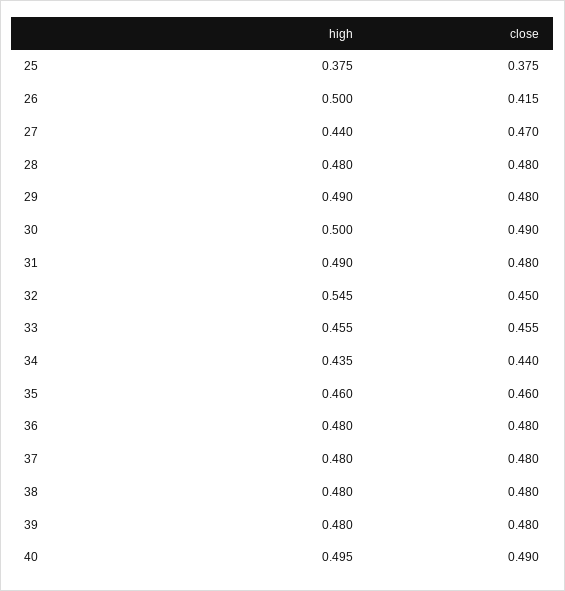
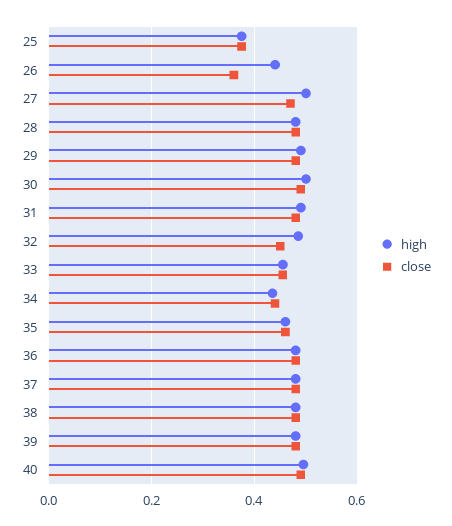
high, 26: 0.5 -> 0.44
close, 26: 0.415 -> 0.36
high, 27: 0.44 -> 0.5
high, 32: 0.545 -> 0.48

